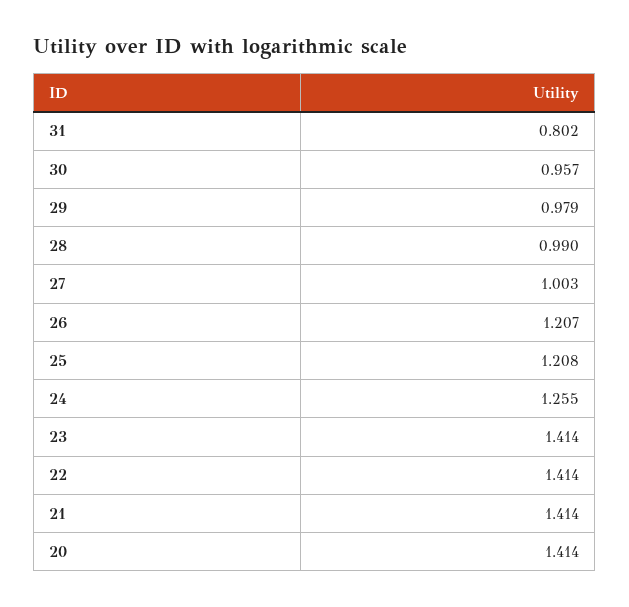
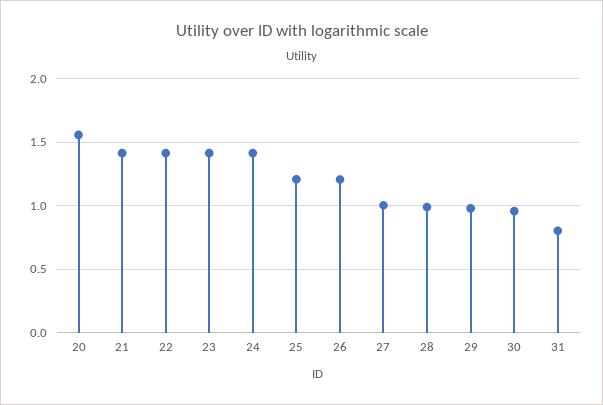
24: 1.255 -> 1.4
20: 1.414 -> 1.55

